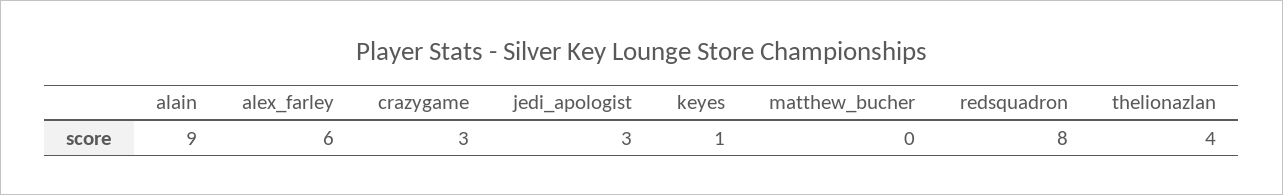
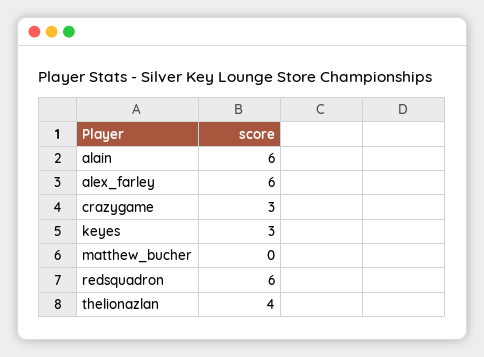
alain: 9 -> 6
jedi_apologist: 3 -> none
keyes: 1 -> 3
redsquadron: 8 -> 6

